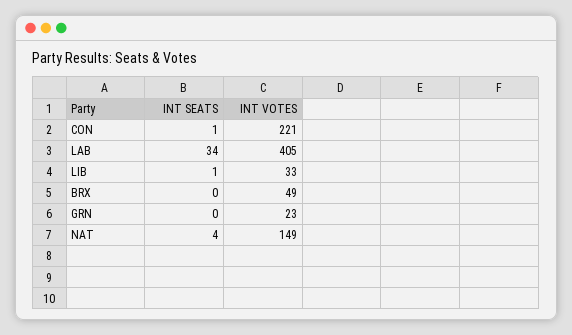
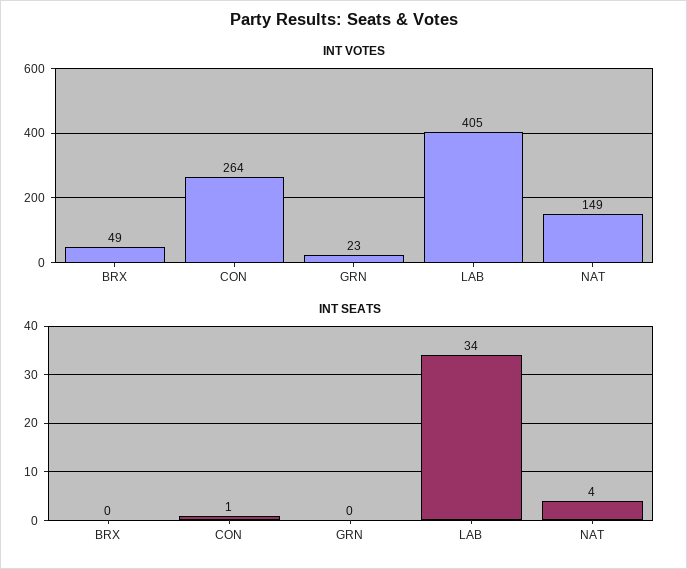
INT VOTES, CON: 221 -> 264
INT SEATS, LIB: 1 -> none
INT VOTES, LIB: 33 -> none

